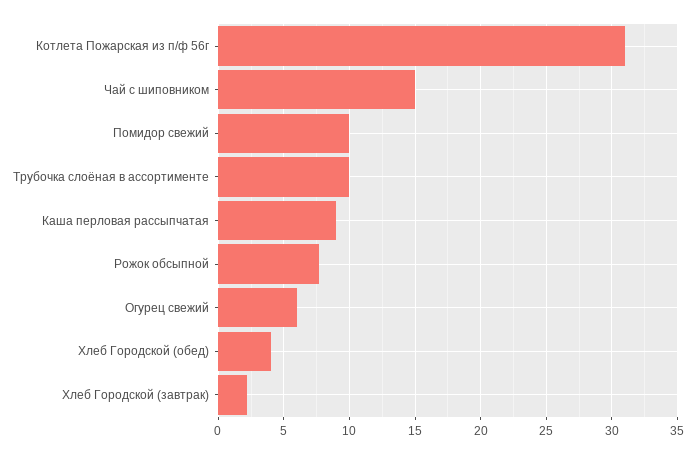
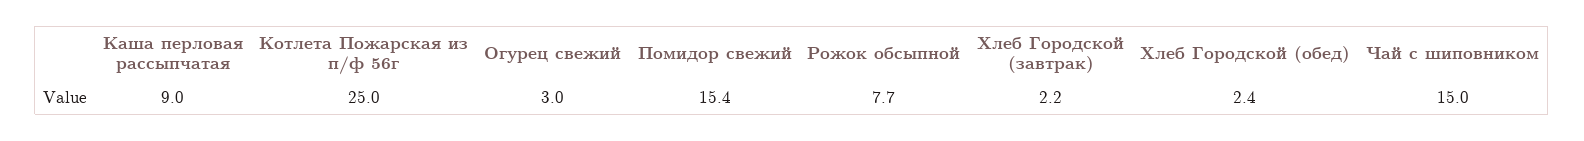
Котлета Пожарская из п/ф 56г: 31 -> 25
Помидор свежий: 10 -> 15.4
Трубочка слоёная в ассортименте: 10 -> none
Огурец свежий: 6 -> 3
Хлеб Городской (обед): 4 -> 2.4

